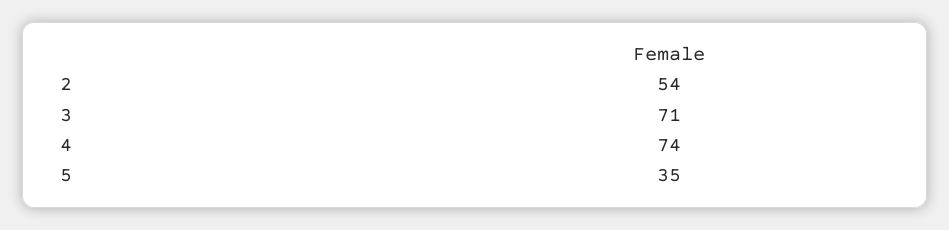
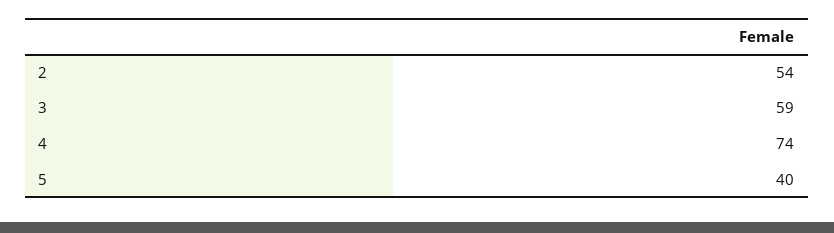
3: 71 -> 59
5: 35 -> 40

